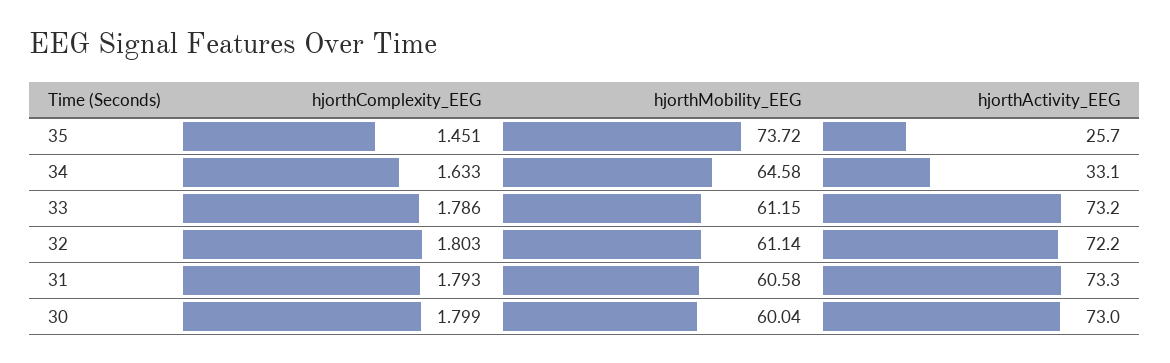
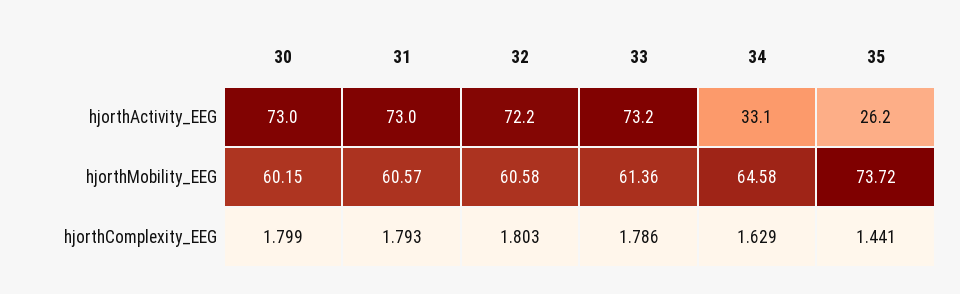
hjorthComplexity_EEG, 35: 1.451 -> 1.441
hjorthActivity_EEG, 35: 25.7 -> 26.2
hjorthComplexity_EEG, 34: 1.633 -> 1.629
hjorthMobility_EEG, 33: 61.15 -> 61.36
hjorthMobility_EEG, 32: 61.14 -> 60.58
hjorthMobility_EEG, 31: 60.58 -> 60.57
hjorthActivity_EEG, 31: 73.3 -> 73
hjorthMobility_EEG, 30: 60.04 -> 60.15

